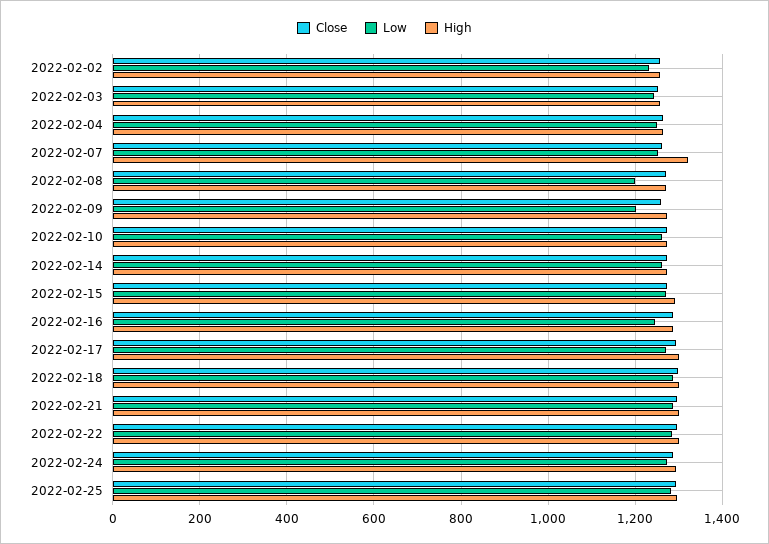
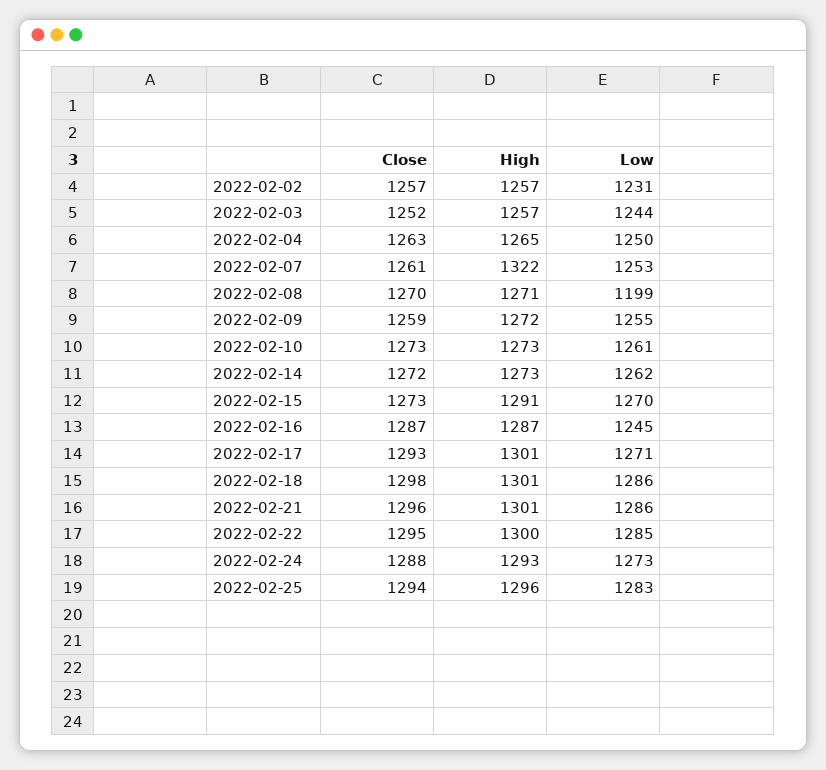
Low, 2022-02-09: 1200 -> 1255

